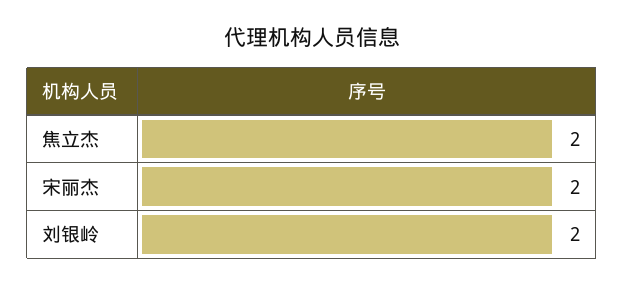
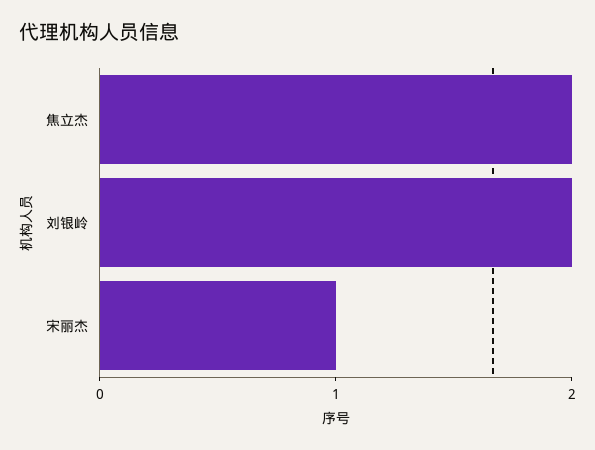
宋丽杰: 2 -> 1

